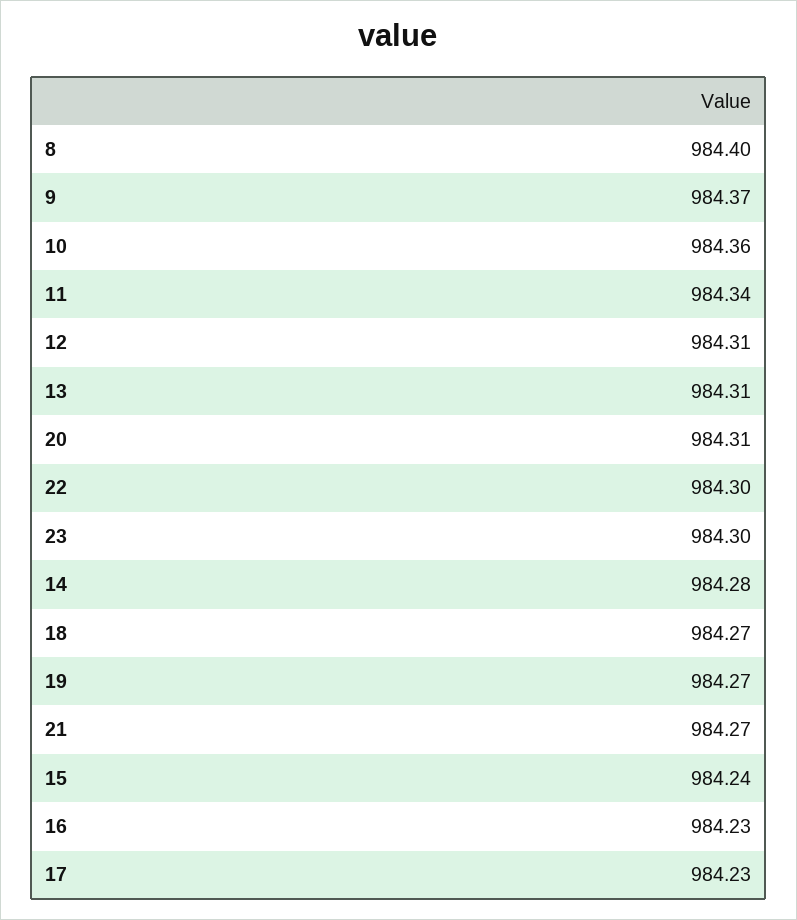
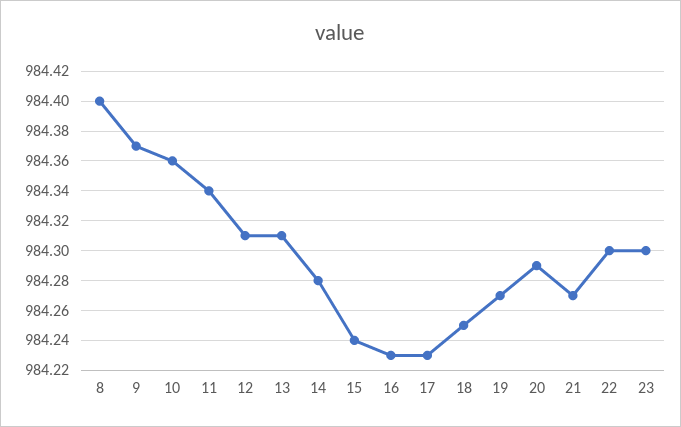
20: 984.31 -> 984.29
18: 984.27 -> 984.25

